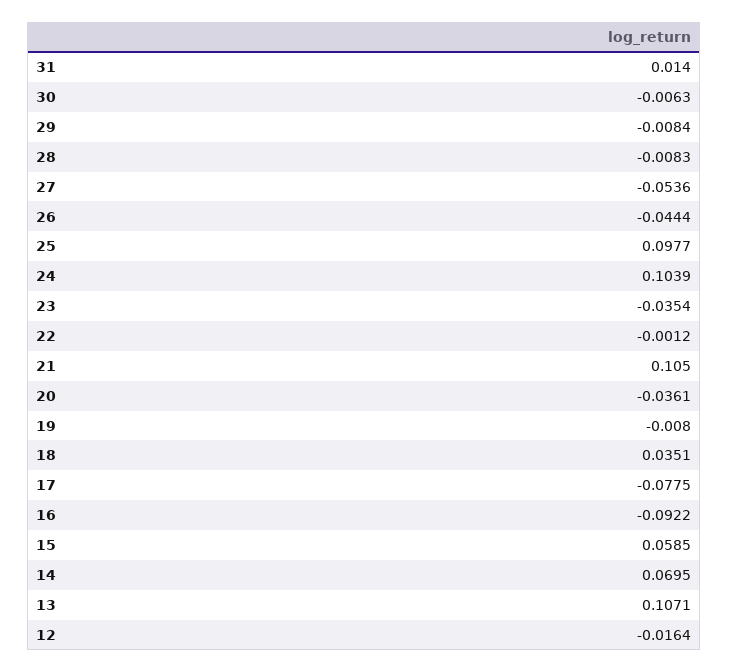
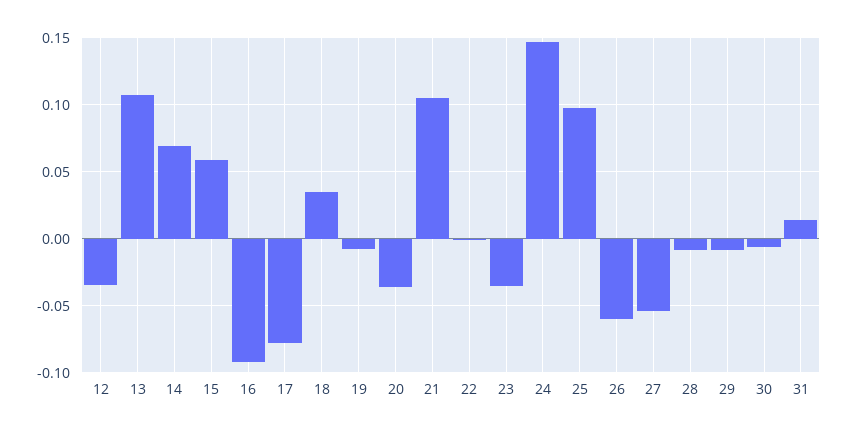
26: -0.0444 -> -0.06
24: 0.1039 -> 0.145
12: -0.0164 -> -0.035

